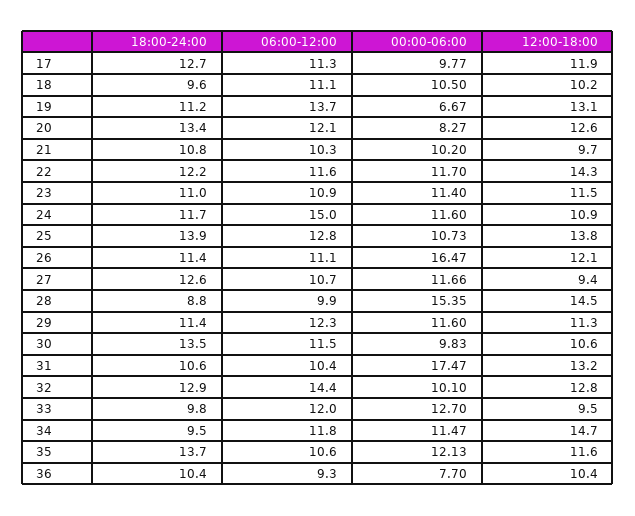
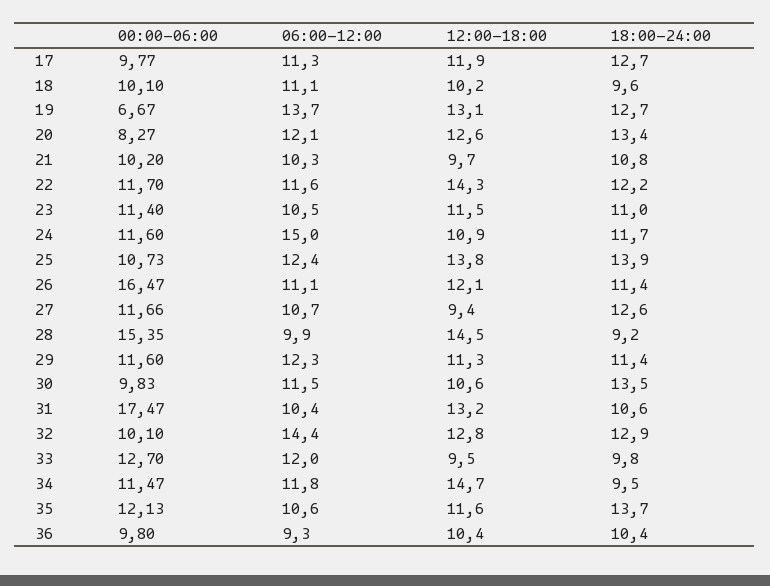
00:00-06:00, 18: 10.5 -> 10.1
18:00-24:00, 19: 11.2 -> 12.7
06:00-12:00, 23: 10.9 -> 10.5
06:00-12:00, 25: 12.8 -> 12.4
18:00-24:00, 28: 8.8 -> 9.2
00:00-06:00, 36: 7.7 -> 9.8

